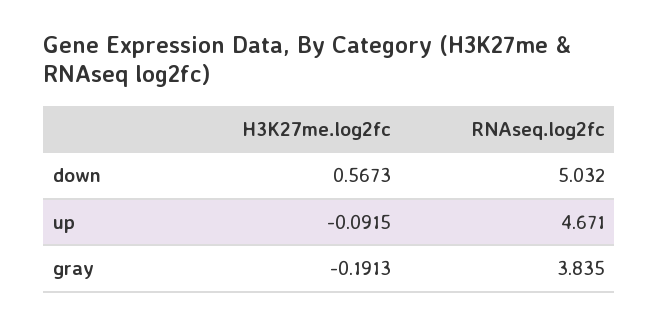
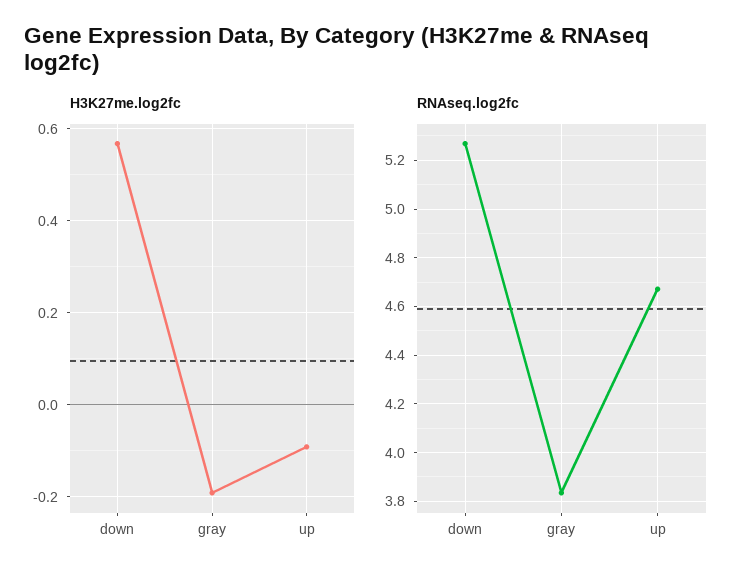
RNAseq.log2fc, down: 5.032 -> 5.275

